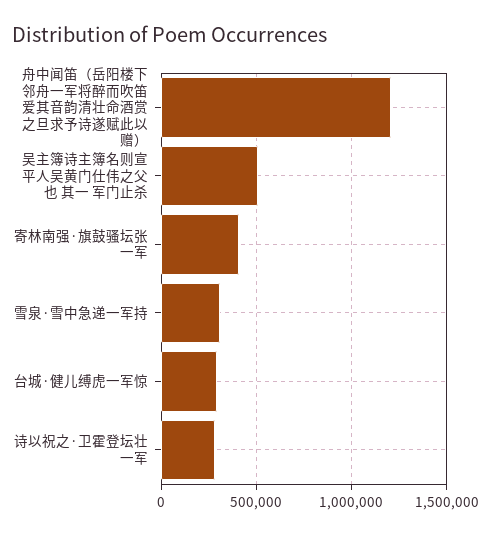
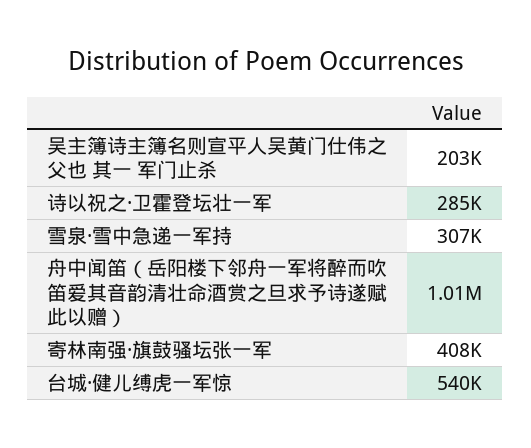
舟中闻笛（岳阳楼下邻舟一军将醉而吹笛爱其音韵清壮命酒赏之旦求予诗遂赋此以赠）: 1200000 -> 1010000
吴主簿诗主簿名则宣平人吴黄门仕伟之父也 其一 军门止杀: 500000 -> 203000
台城·健儿缚虎一军惊: 300000 -> 540000

